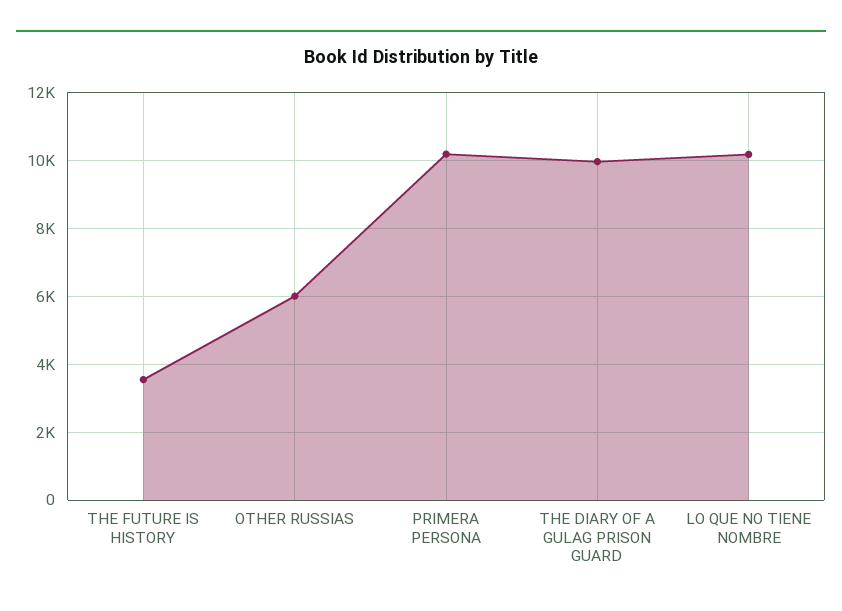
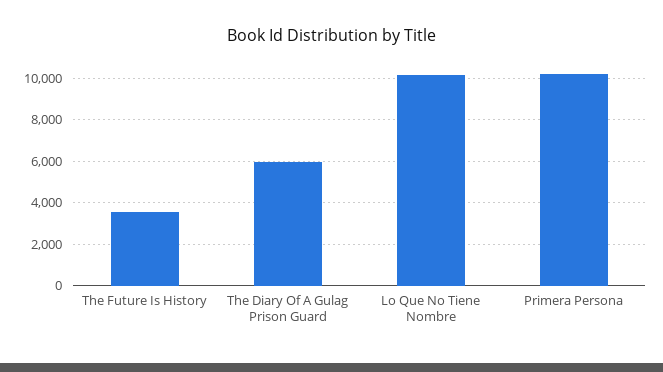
OTHER RUSSIAS: 6000 -> none
THE DIARY OF A GULAG PRISON GUARD: 10000 -> 6000

